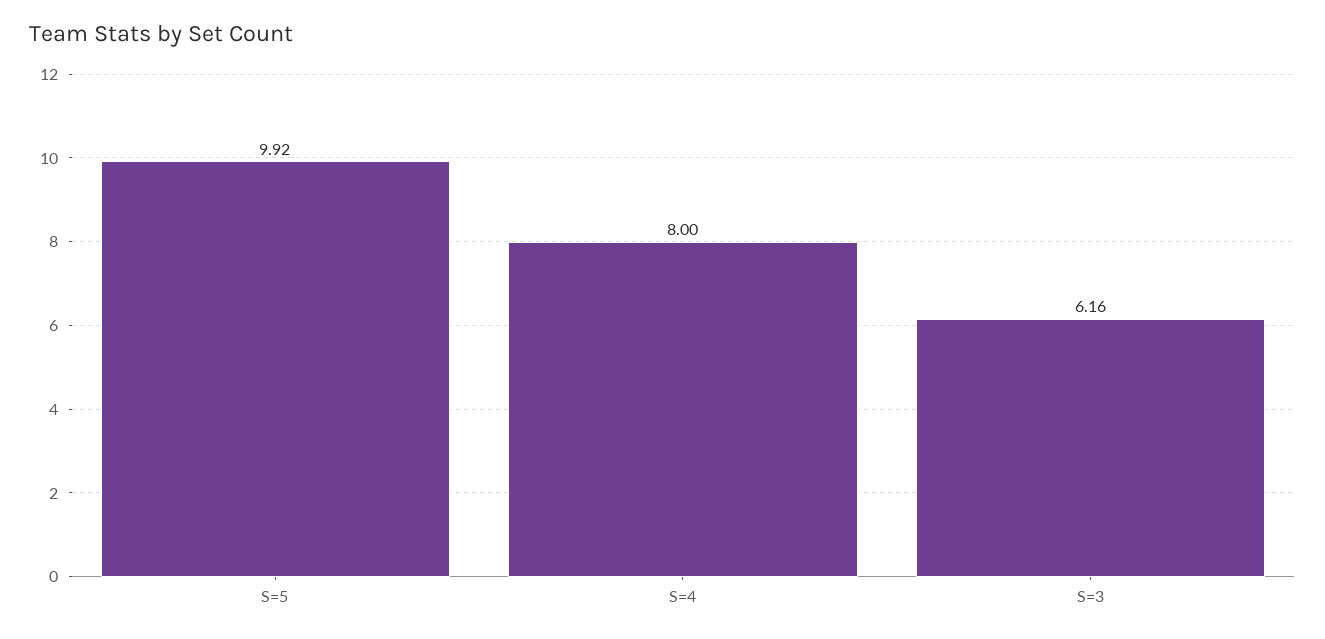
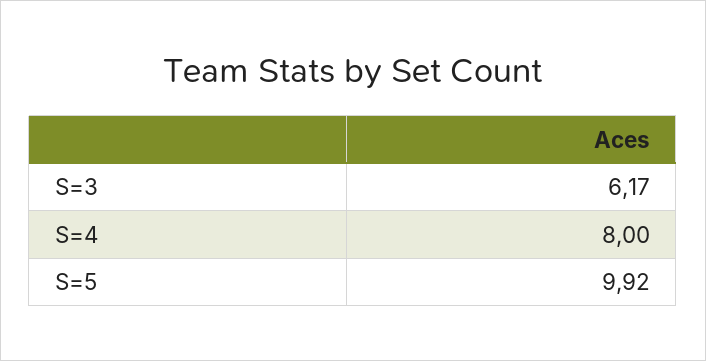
S=3: 6.16 -> 6.17

